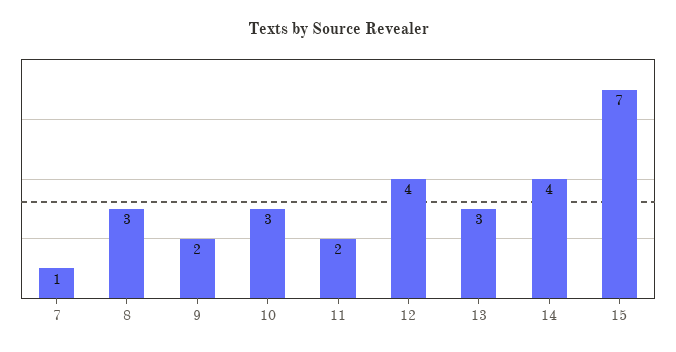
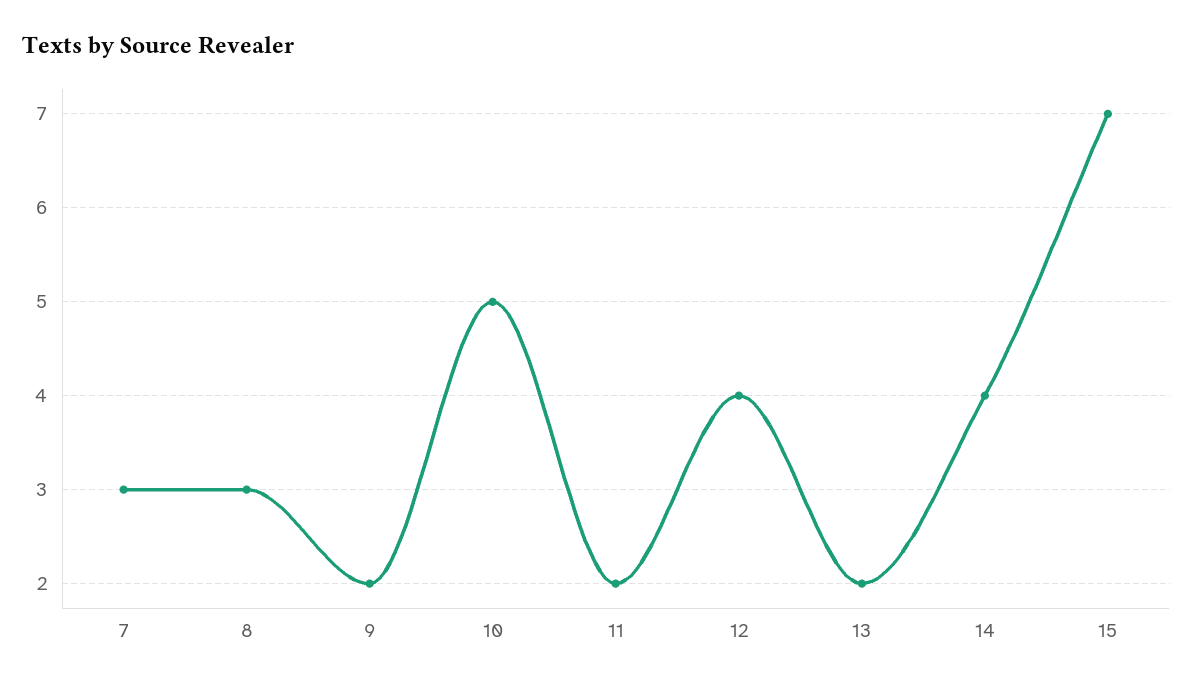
7: 1 -> 3
10: 3 -> 5
13: 3 -> 2

